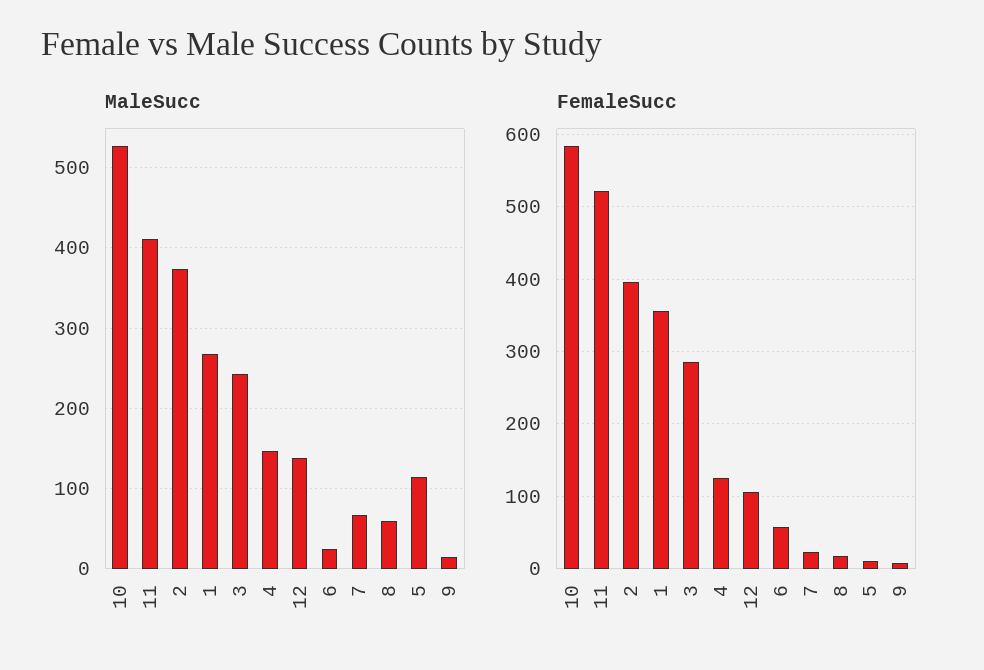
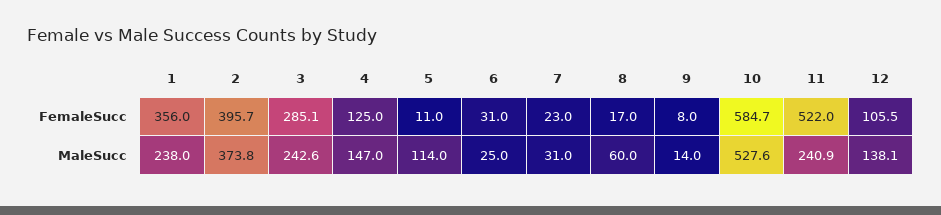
MaleSucc, 11: 410 -> 240.9
MaleSucc, 1: 270 -> 238
MaleSucc, 7: 70 -> 31
FemaleSucc, 6: 60 -> 31

